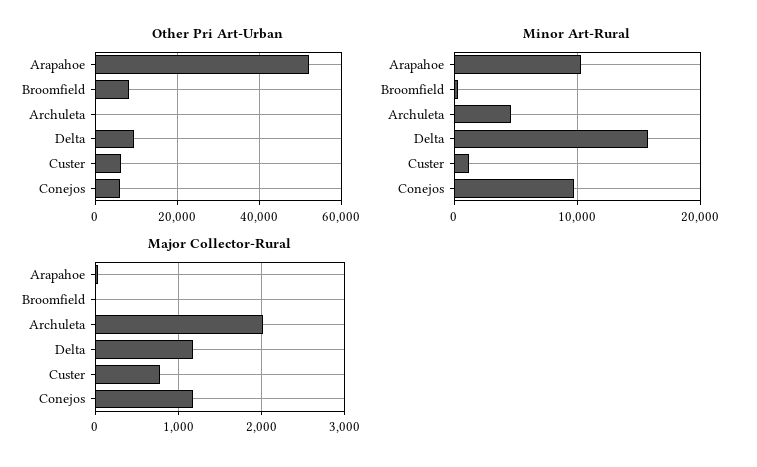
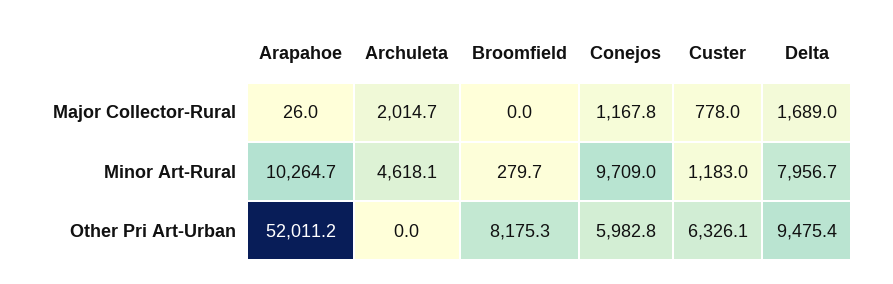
Minor Art-Rural, Delta: 16000 -> 7956.7
Major Collector-Rural, Delta: 1200 -> 1689

